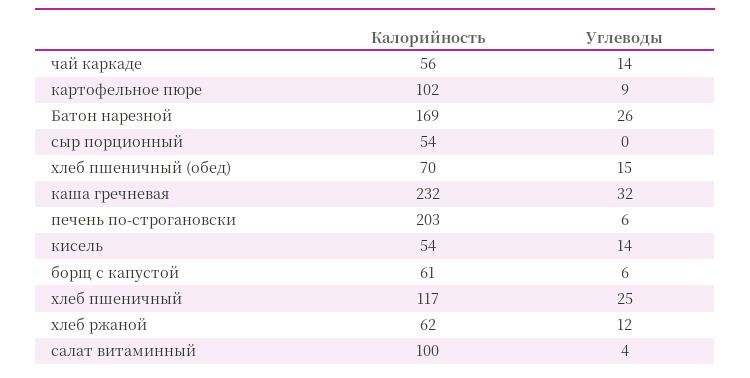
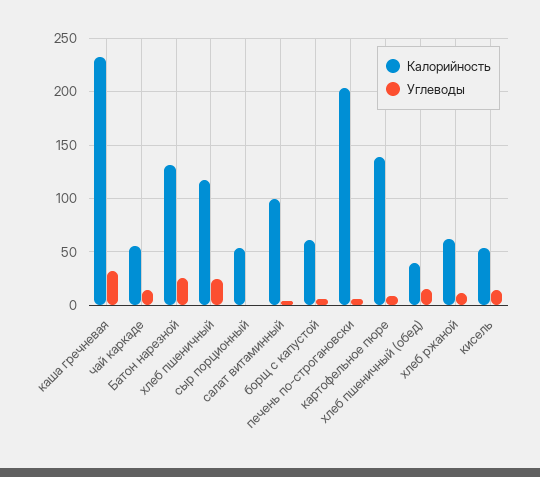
Калорийность, картофельное пюре: 102 -> 140
Калорийность, Батон нарезной: 169 -> 130
Калорийность, хлеб пшеничный (обед): 70 -> 40

